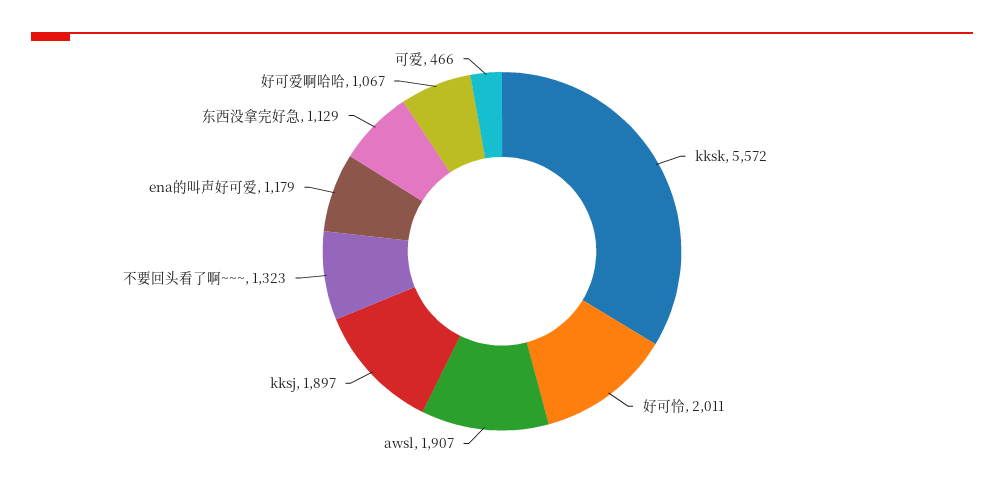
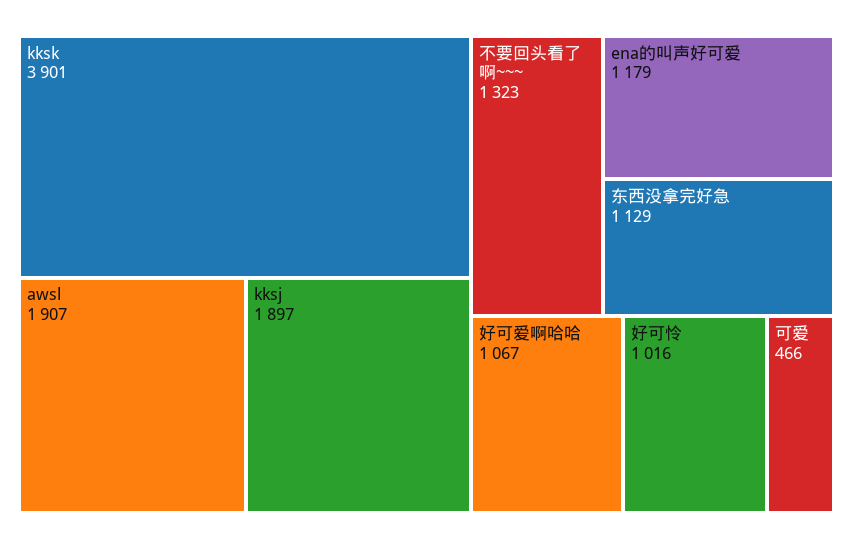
kksk: 5572 -> 3901
好可怜: 2011 -> 1016

